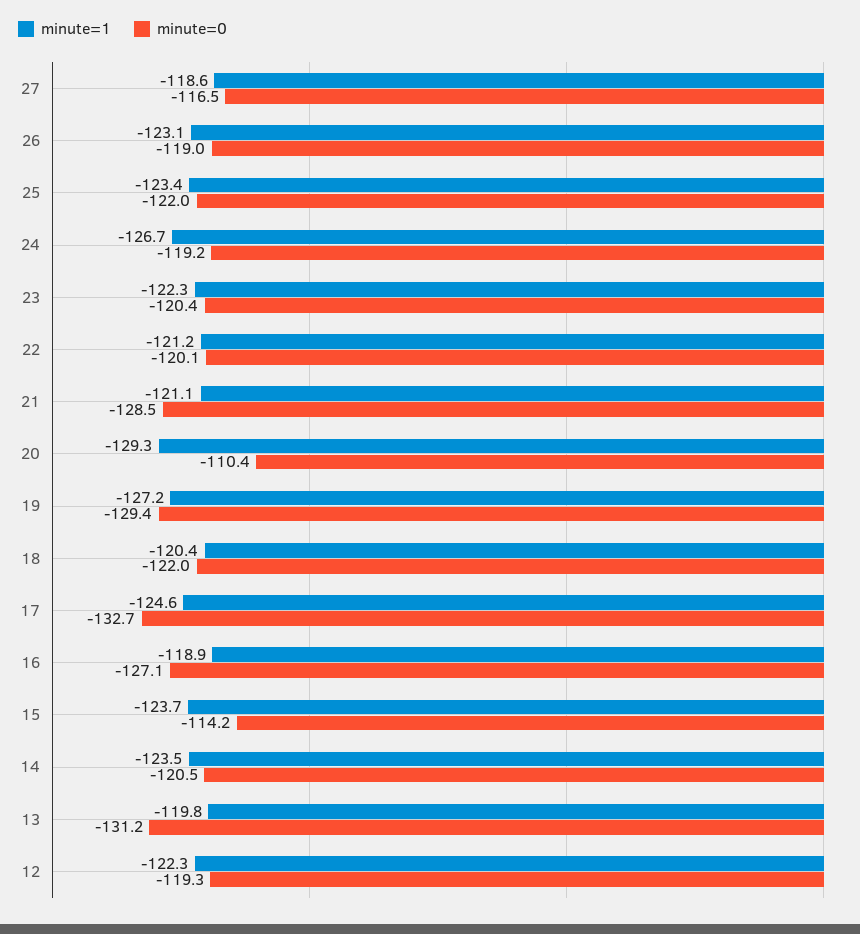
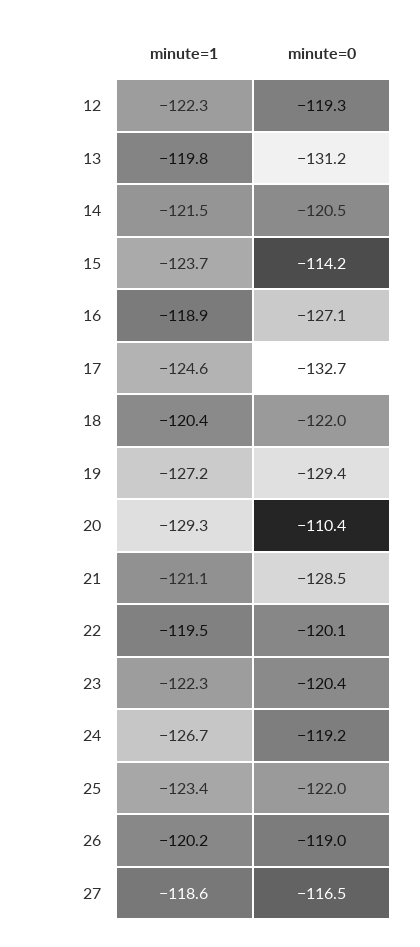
minute=1, 26: -123.1 -> -120.2
minute=1, 22: -121.2 -> -119.5
minute=1, 14: -123.5 -> -121.5

